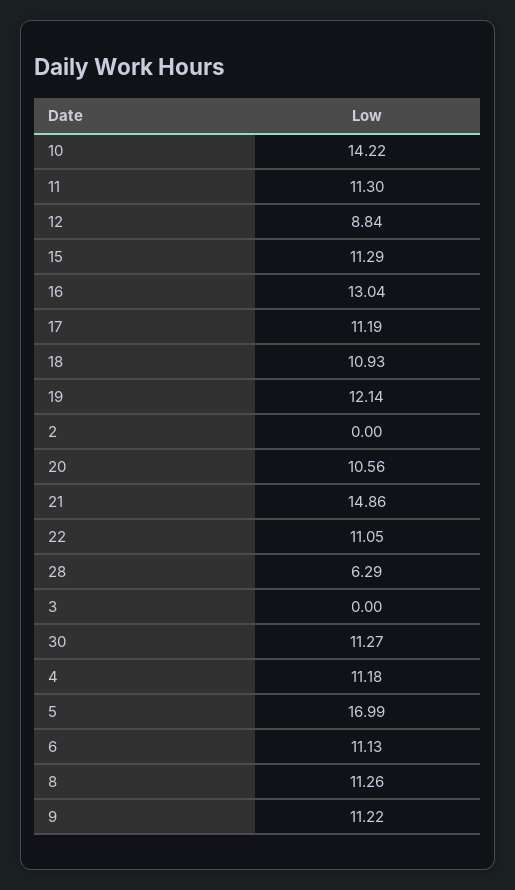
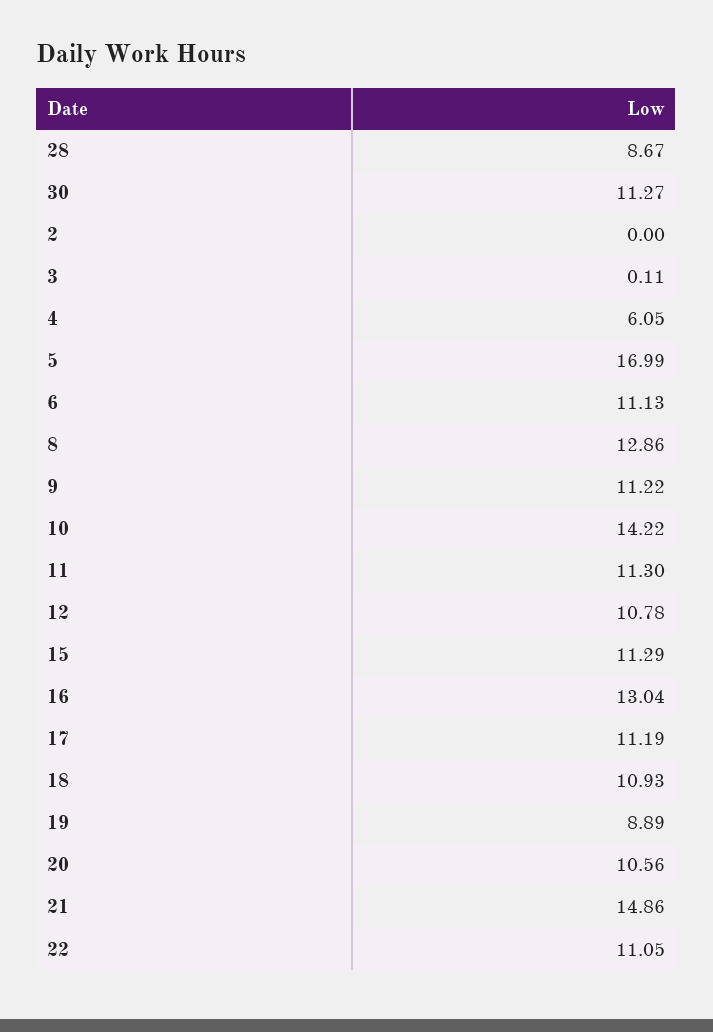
12: 8.84 -> 10.78
19: 12.14 -> 8.89
28: 6.29 -> 8.67
3: 0 -> 0.11
4: 11.18 -> 6.05
8: 11.26 -> 12.86

